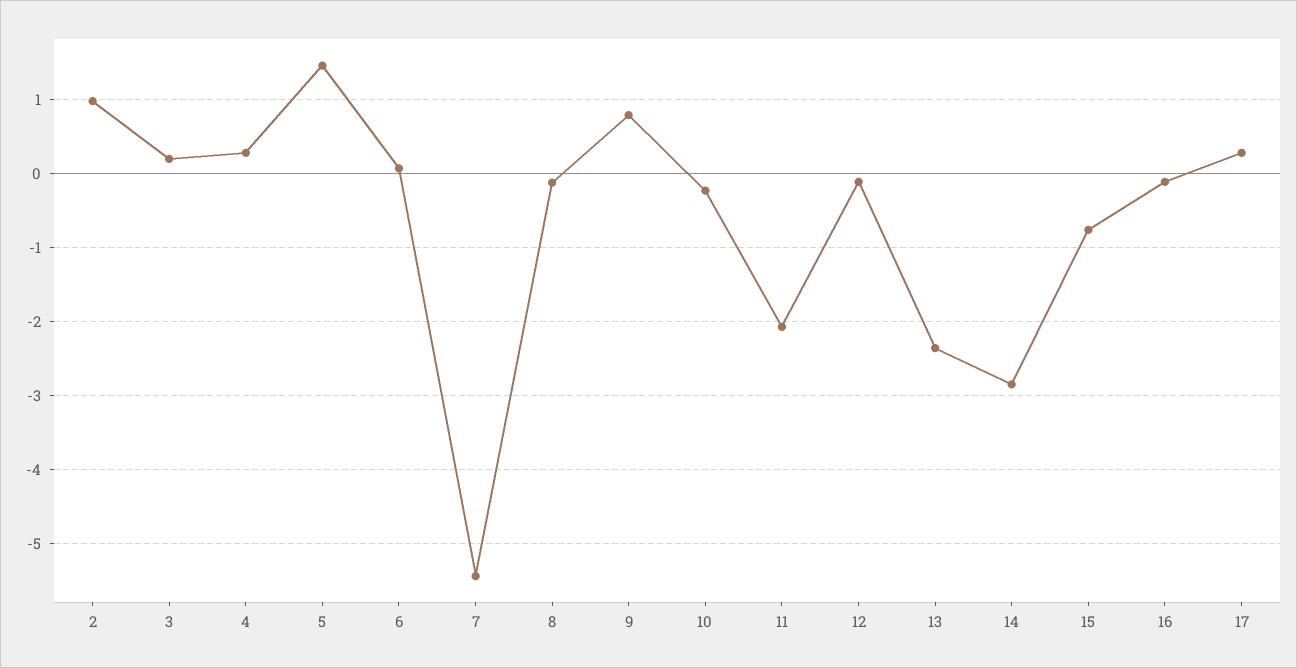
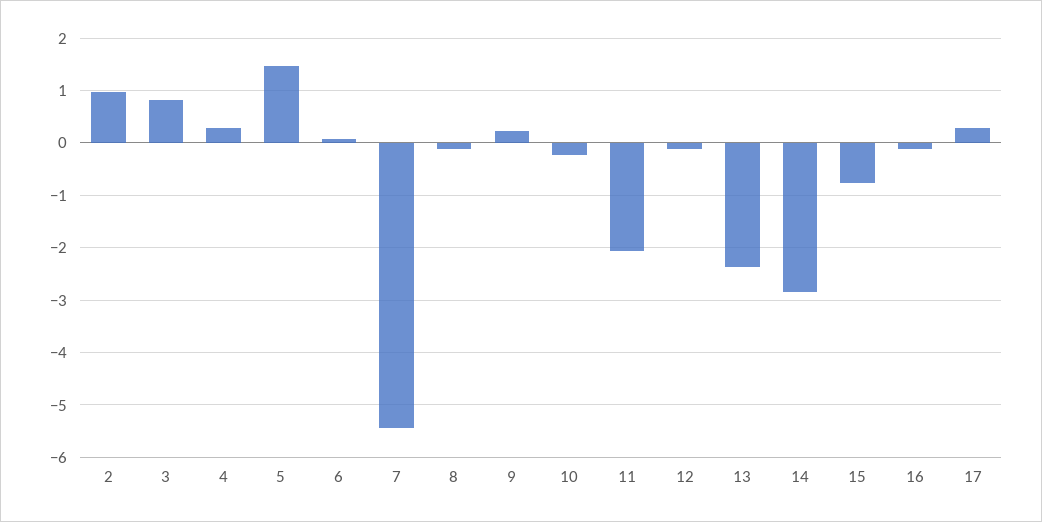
3: 0.2 -> 0.8
9: 0.8 -> 0.2

